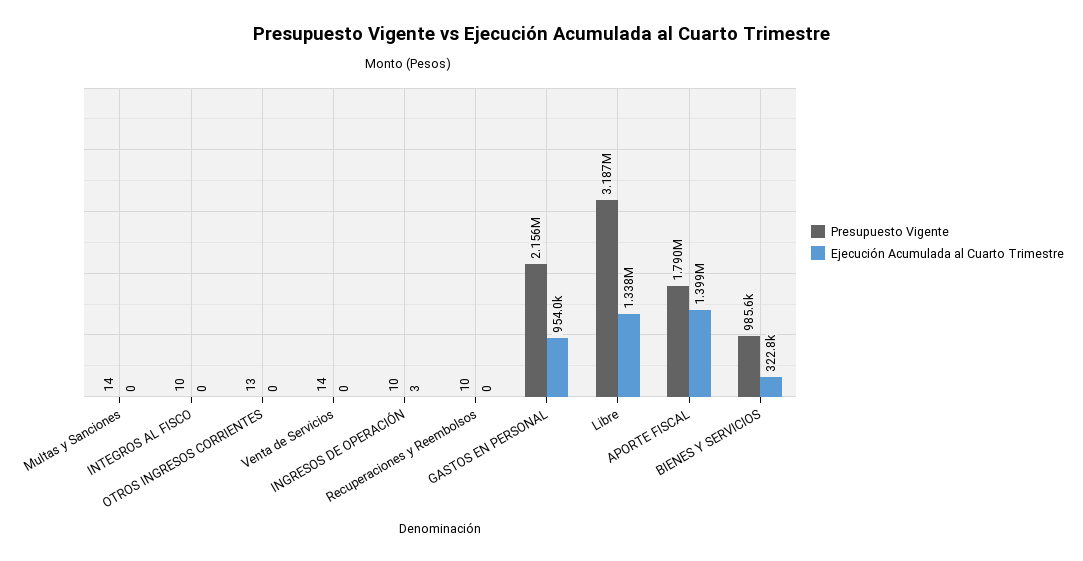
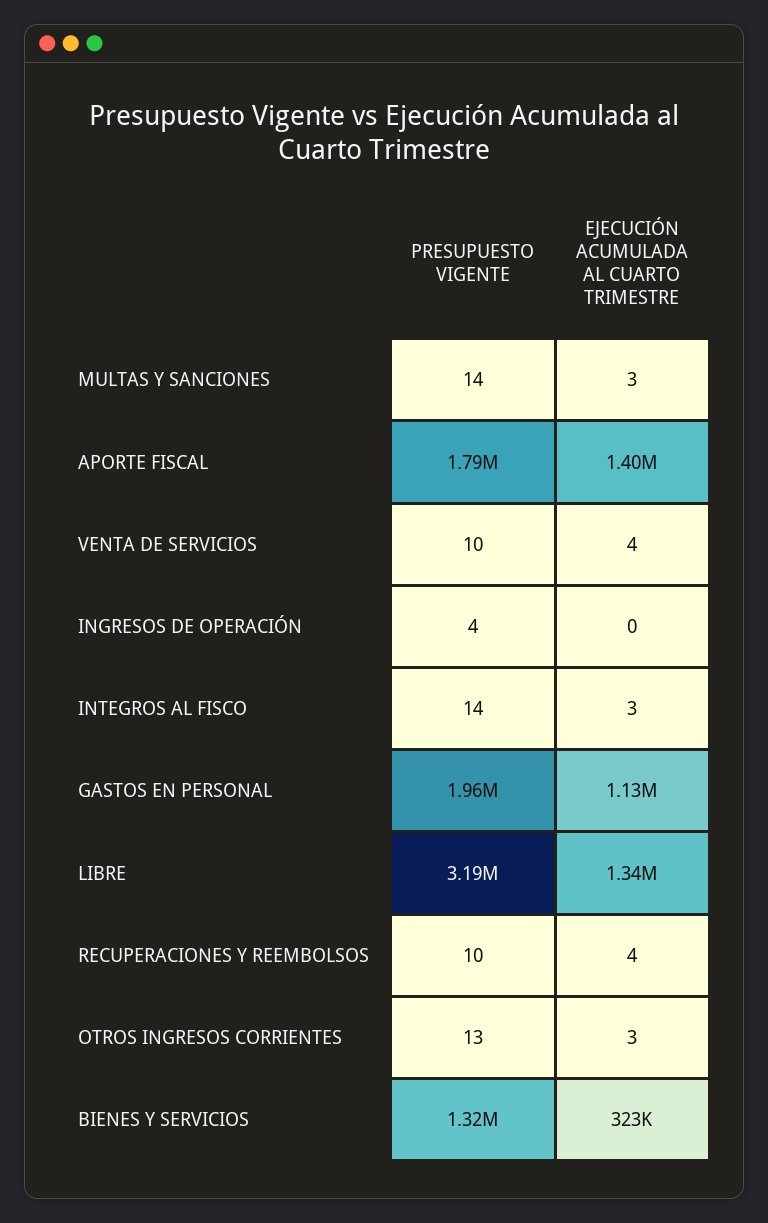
Ejecución Acumulada al Cuarto Trimestre, Multas y Sanciones: 0 -> 3
Presupuesto Vigente, INTEGROS AL FISCO: 10 -> 14
Ejecución Acumulada al Cuarto Trimestre, INTEGROS AL FISCO: 0 -> 3
Ejecución Acumulada al Cuarto Trimestre, OTROS INGRESOS CORRIENTES: 0 -> 3
Presupuesto Vigente, Venta de Servicios: 14 -> 10
Ejecución Acumulada al Cuarto Trimestre, Venta de Servicios: 0 -> 4
Presupuesto Vigente, INGRESOS DE OPERACIÓN: 10 -> 4
Ejecución Acumulada al Cuarto Trimestre, INGRESOS DE OPERACIÓN: 3 -> 0
Ejecución Acumulada al Cuarto Trimestre, Recuperaciones y Reembolsos: 0 -> 4
Presupuesto Vigente, GASTOS EN PERSONAL: 2156000 -> 1960000
Ejecución Acumulada al Cuarto Trimestre, GASTOS EN PERSONAL: 954000 -> 1130000
Presupuesto Vigente, BIENES Y SERVICIOS: 985600 -> 1320000

